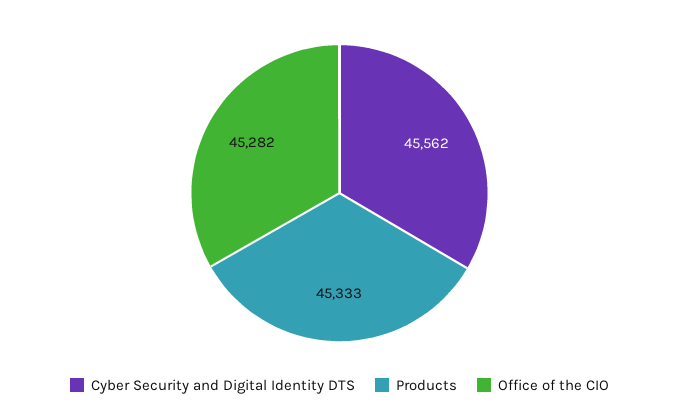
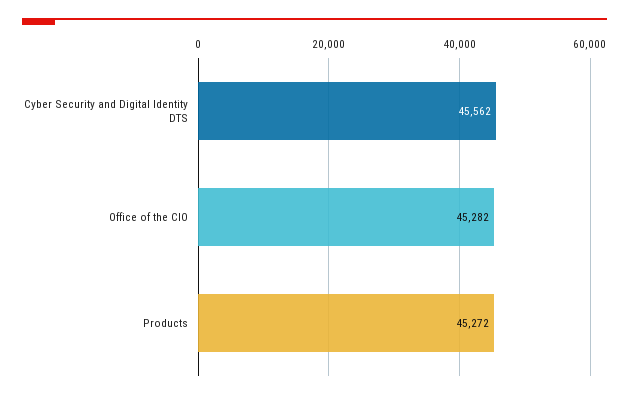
Products: 45333 -> 45272

